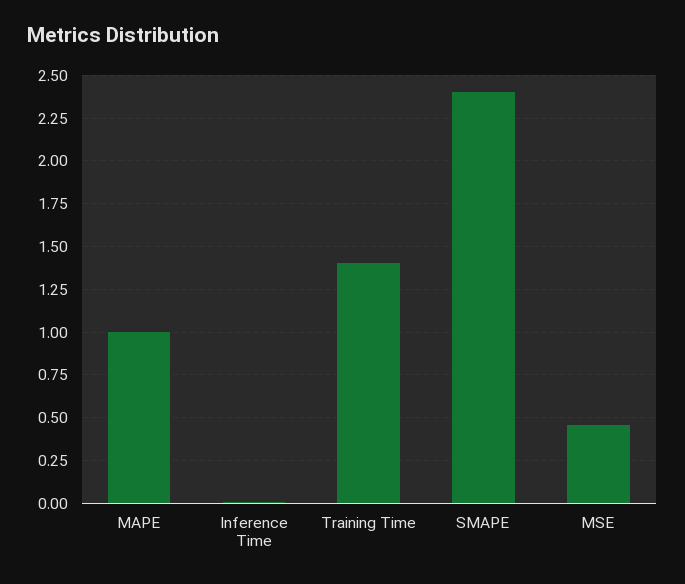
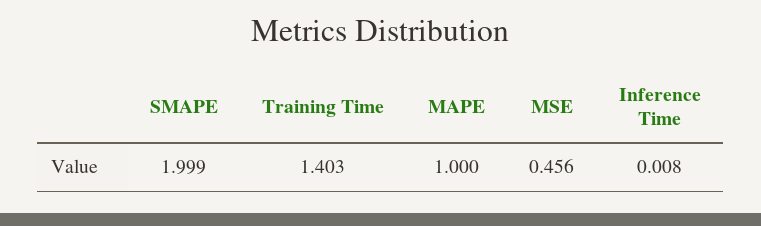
SMAPE: 2.4 -> 1.999

